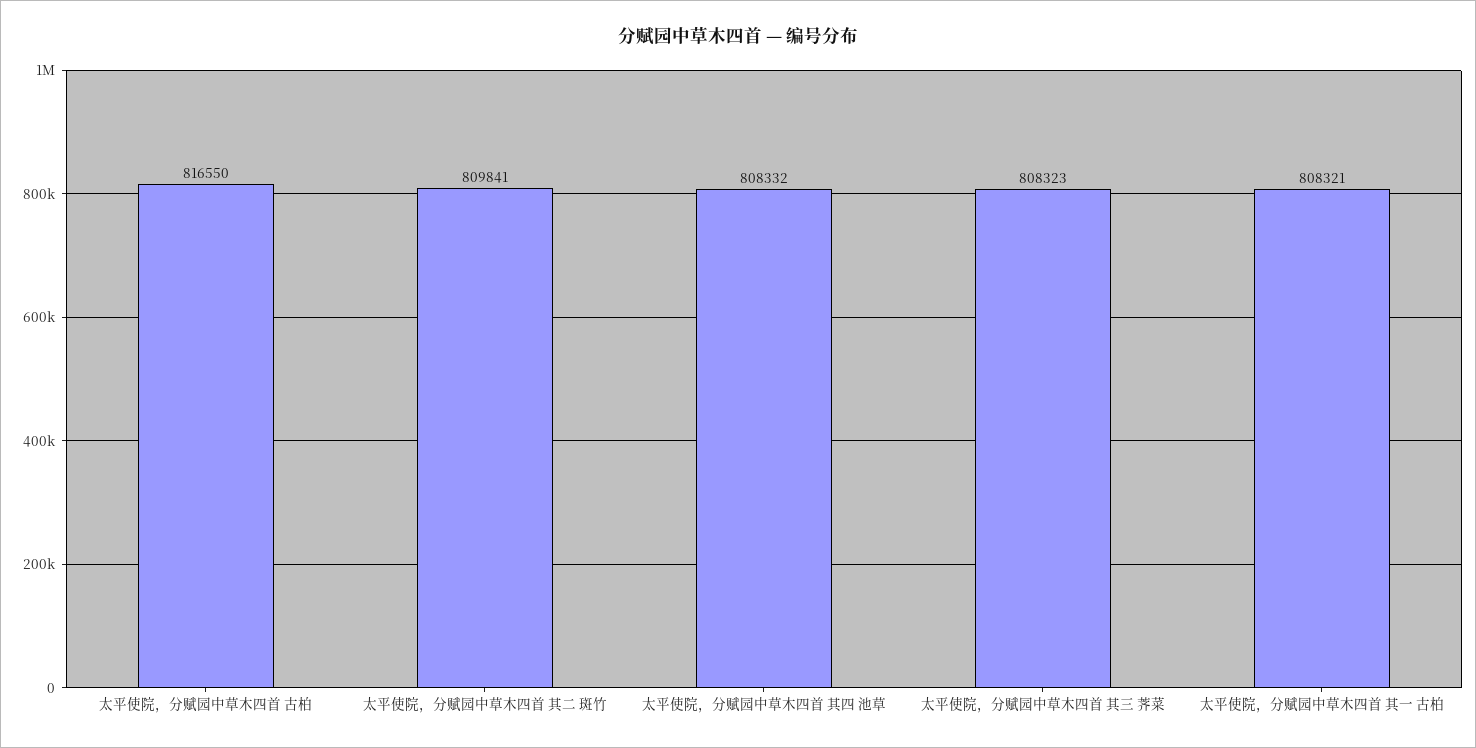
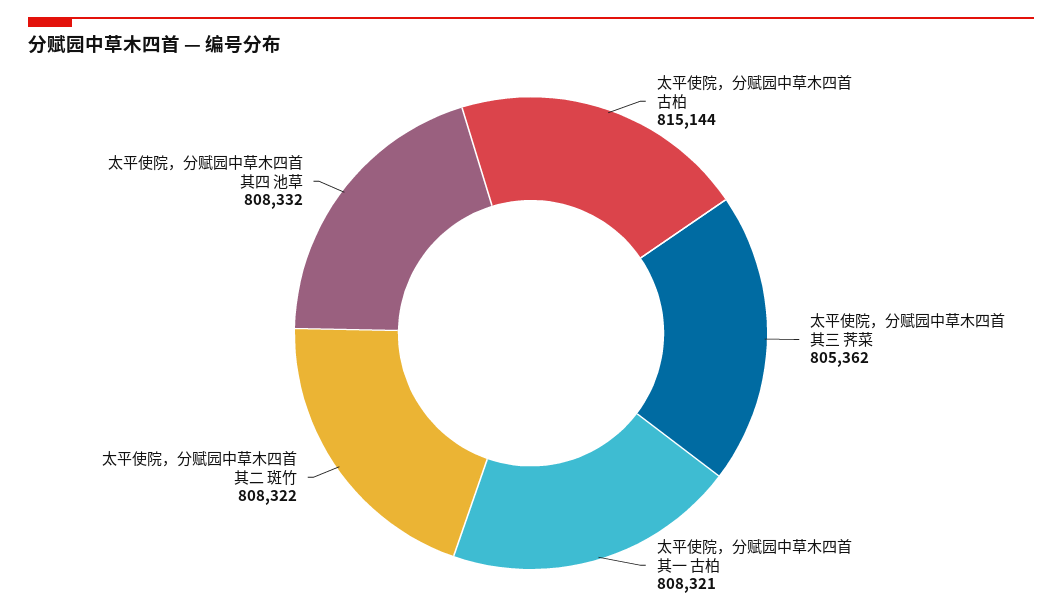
太平使院，分赋园中草木四首 古柏: 816550 -> 815144
太平使院，分赋园中草木四首 其二 斑竹: 809841 -> 808322
太平使院，分赋园中草木四首 其三 荠菜: 808323 -> 805362

